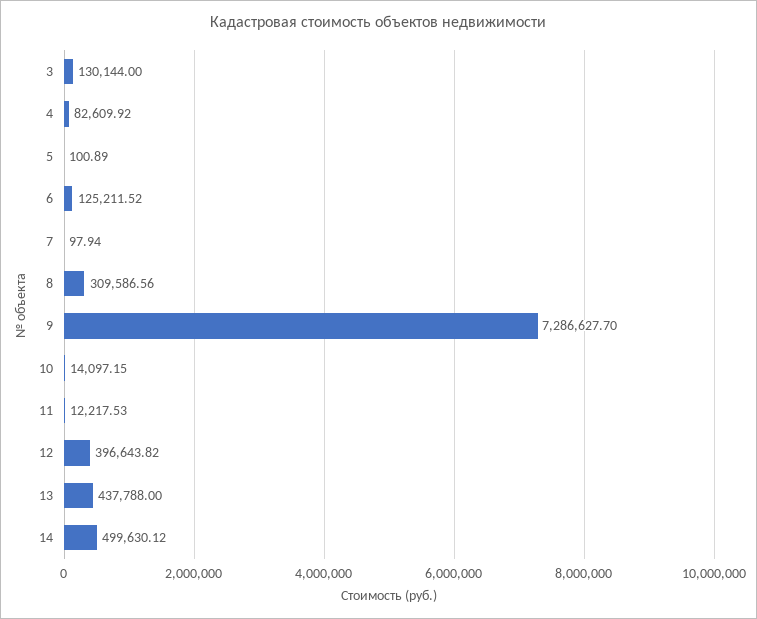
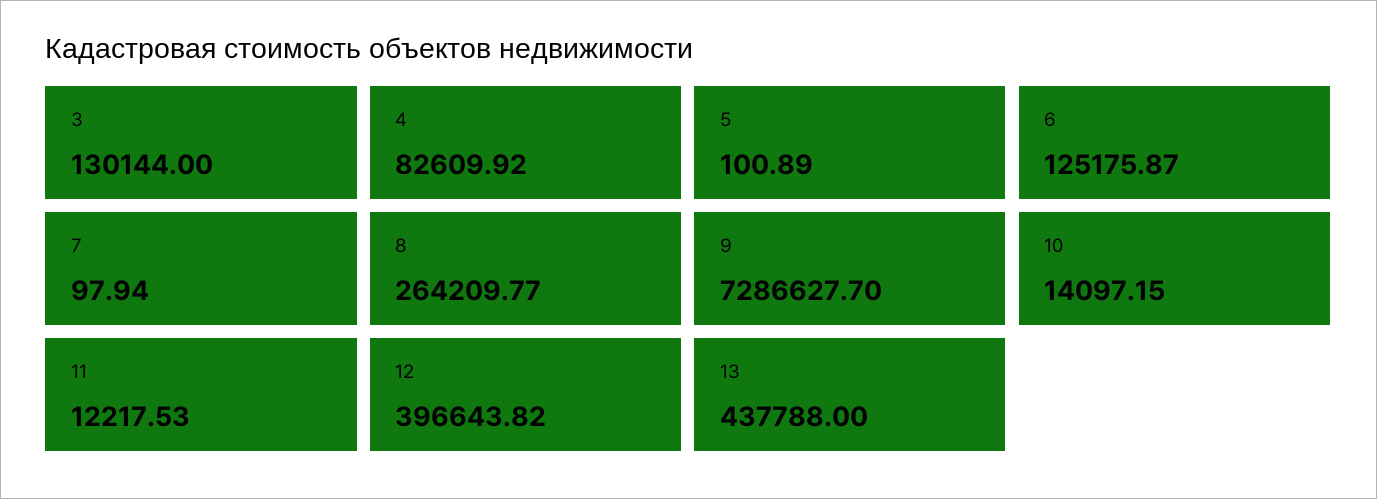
6: 125211.52 -> 125175.87
8: 309586.56 -> 264209.77
14: 499630.12 -> none

